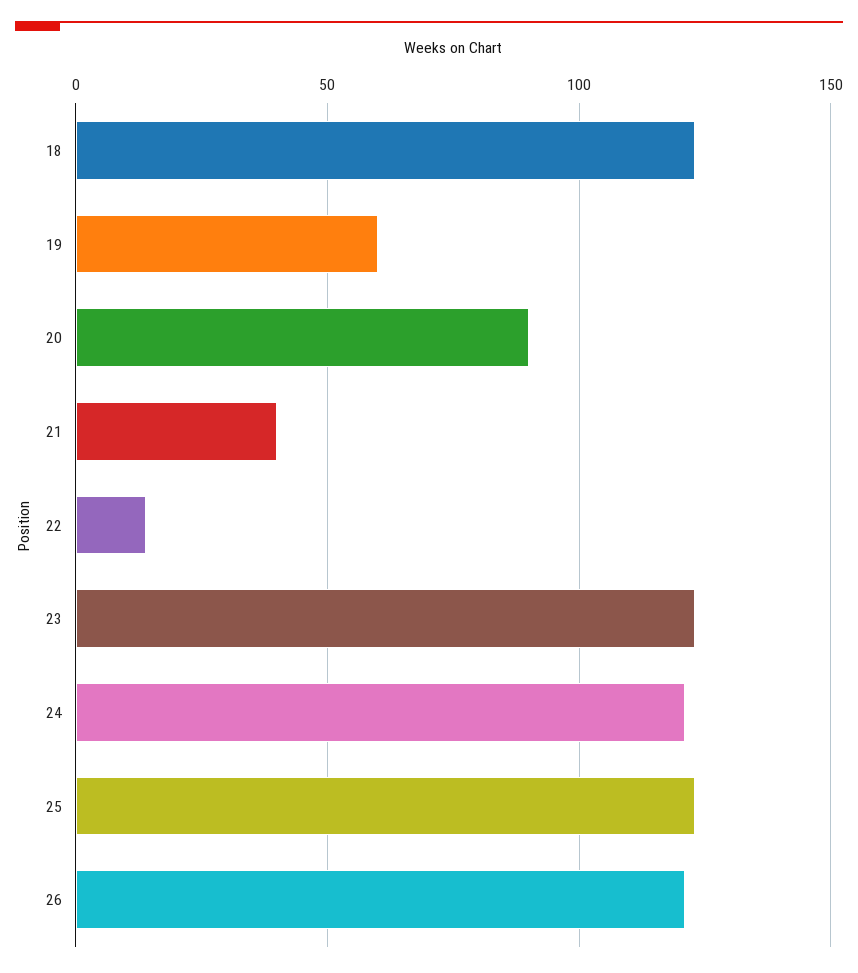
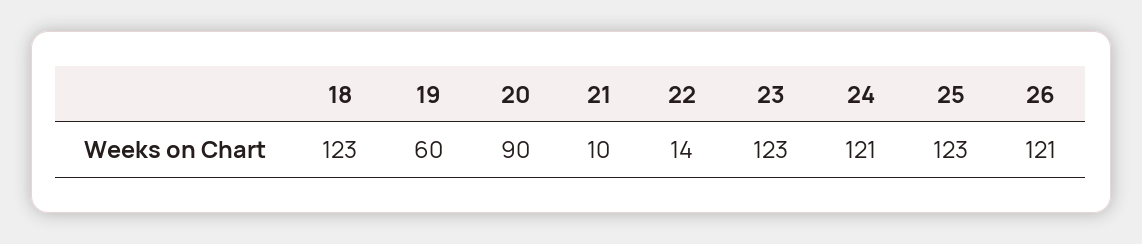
21: 40 -> 10

